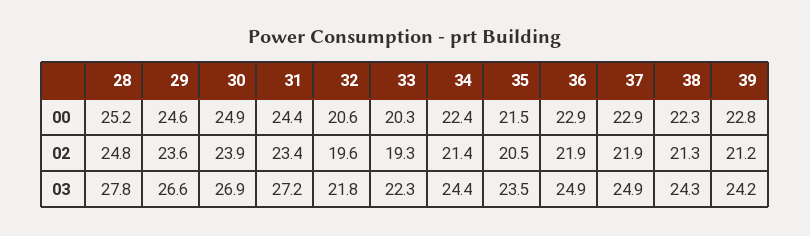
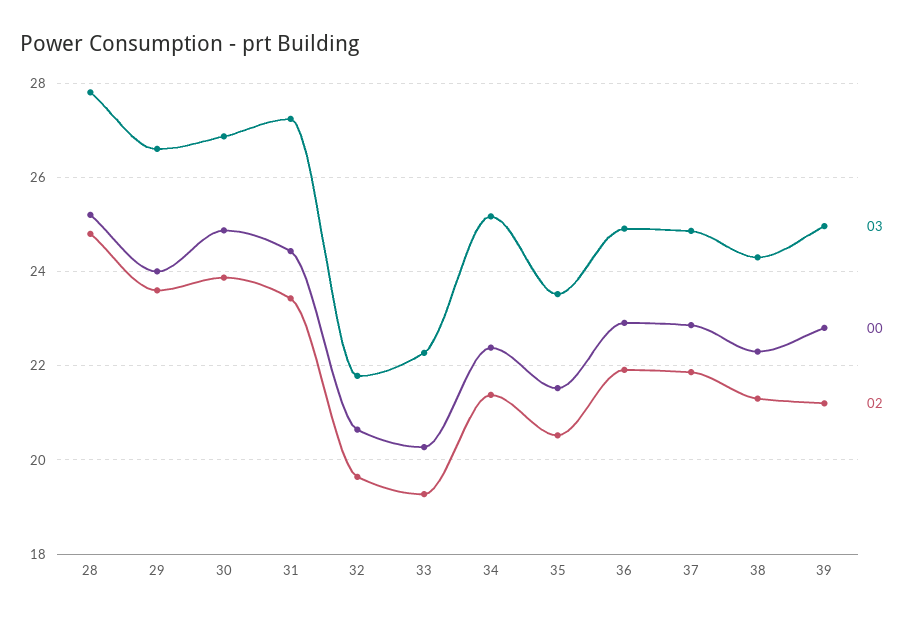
00, 29: 24.6 -> 24
03, 34: 24.4 -> 25.2
03, 39: 24.2 -> 25

